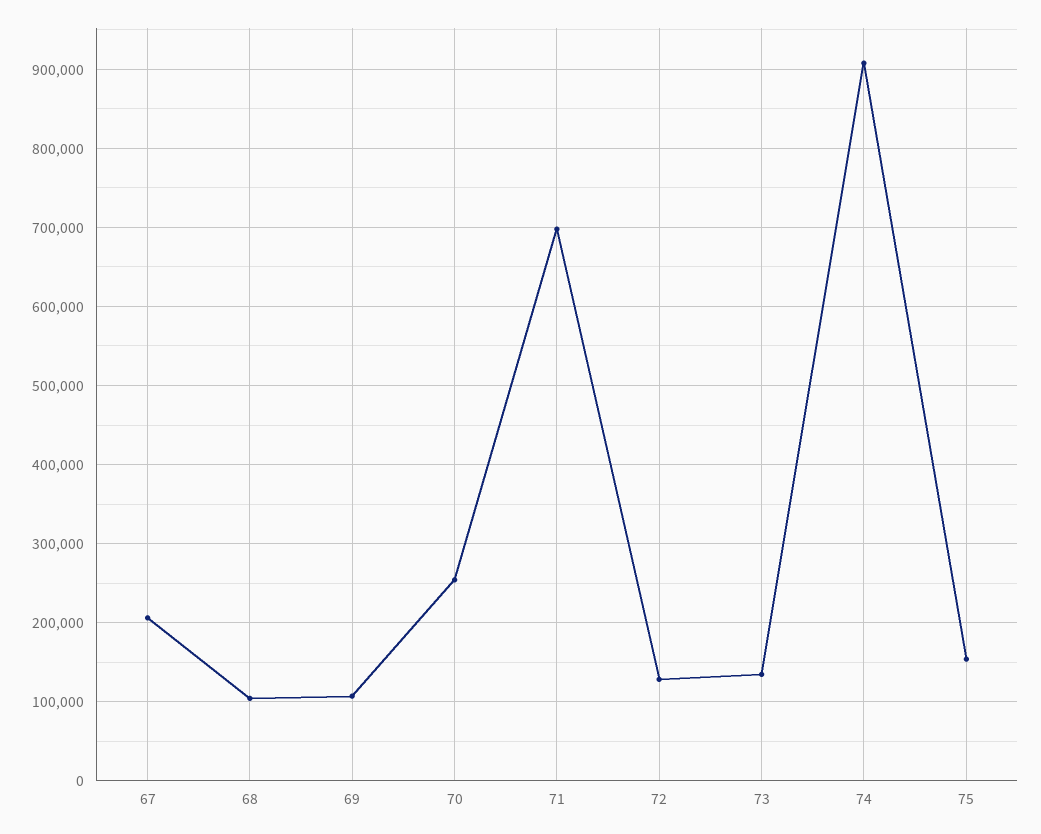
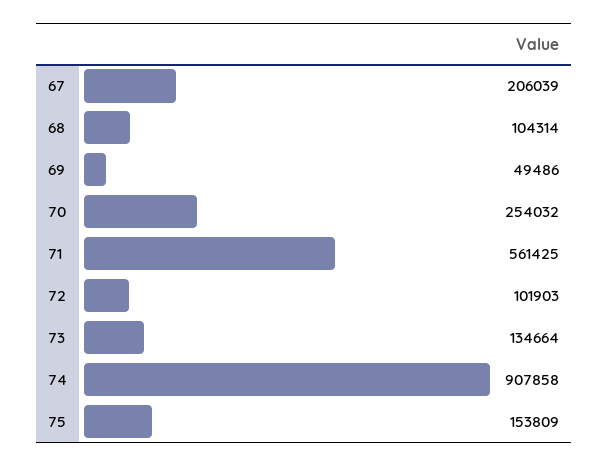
69: 110000 -> 49486
71: 700000 -> 561425
72: 130000 -> 101903

